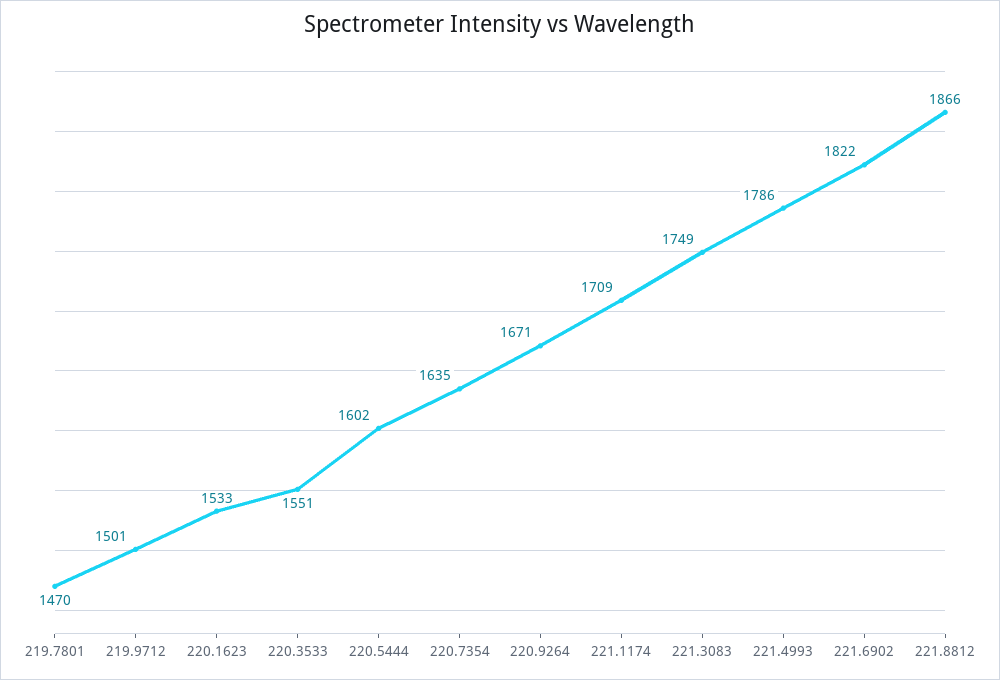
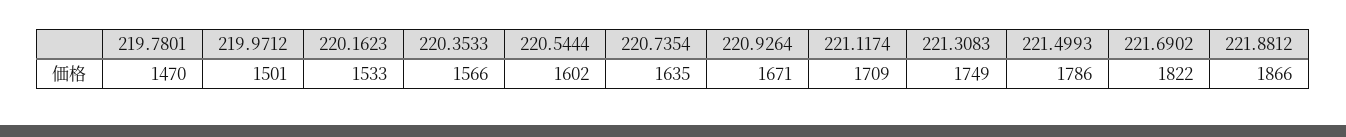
220.3533: 1551 -> 1566

